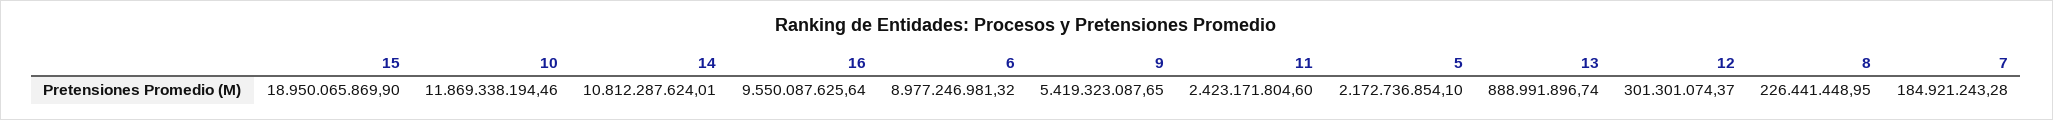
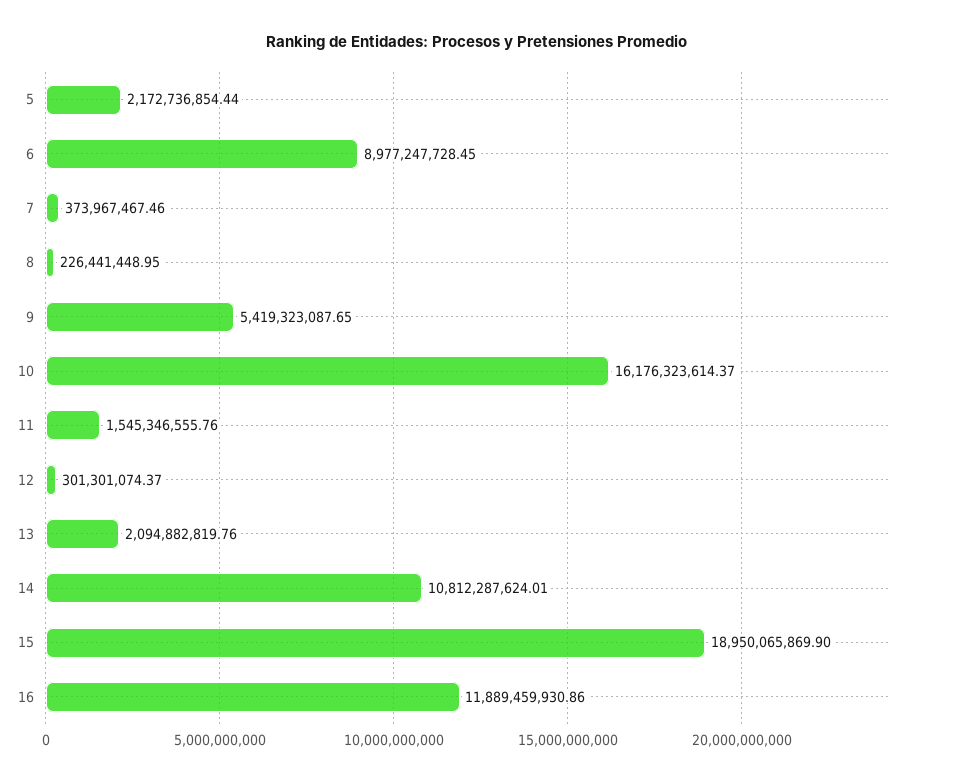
10: 11869338194.46 -> 16176323614.37
16: 9550087625.64 -> 11889459930.86
6: 8977246981.32 -> 8977247728.45
11: 2423171804.6 -> 1545346555.76
5: 2172736854.1 -> 2172736854.44
13: 888991896.74 -> 2094882819.76
7: 184921243.28 -> 373967467.46

